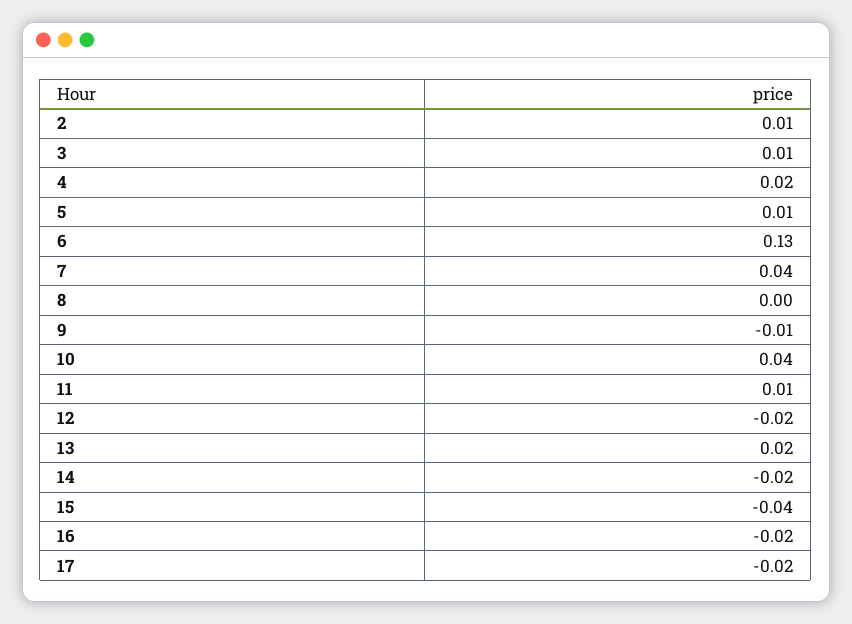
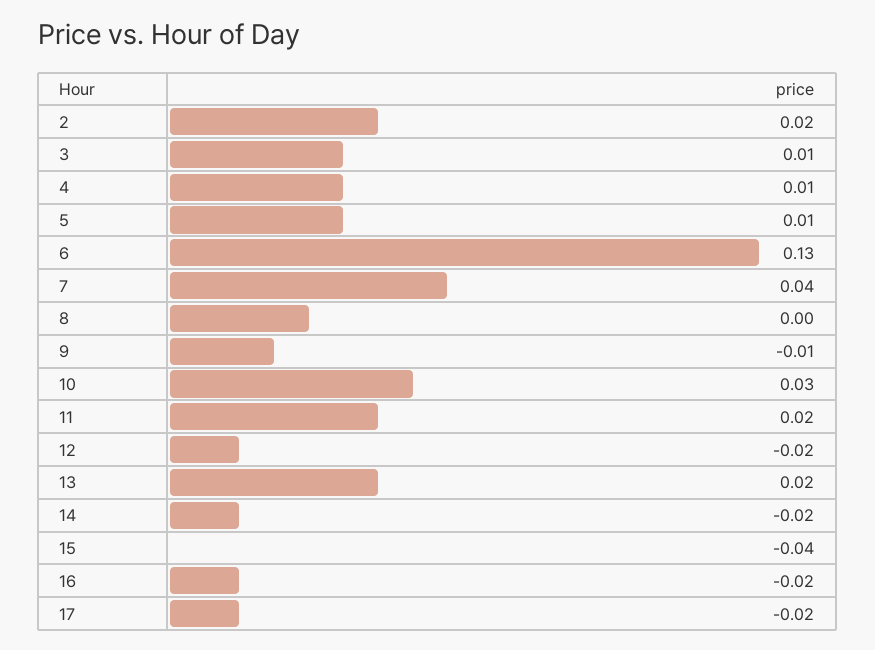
2: 0.01 -> 0.02
4: 0.02 -> 0.01
10: 0.04 -> 0.03
11: 0.01 -> 0.02

